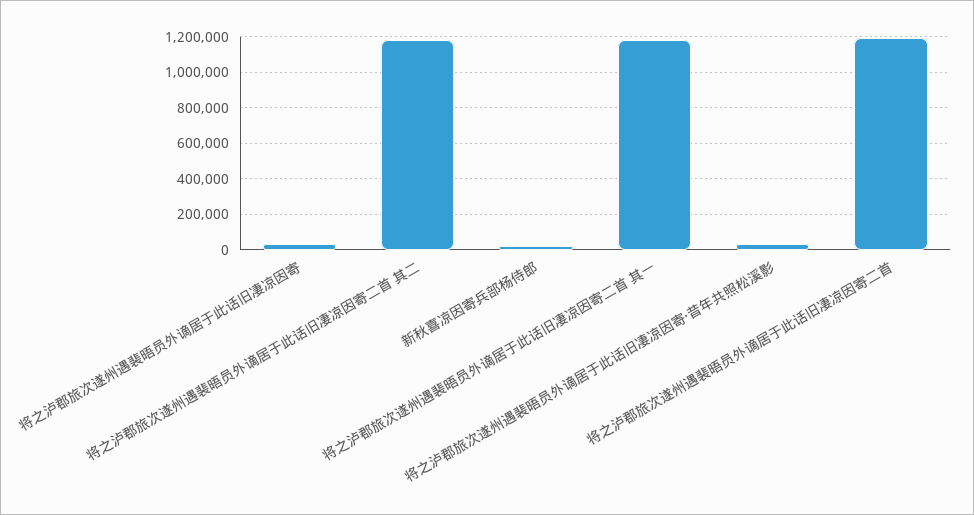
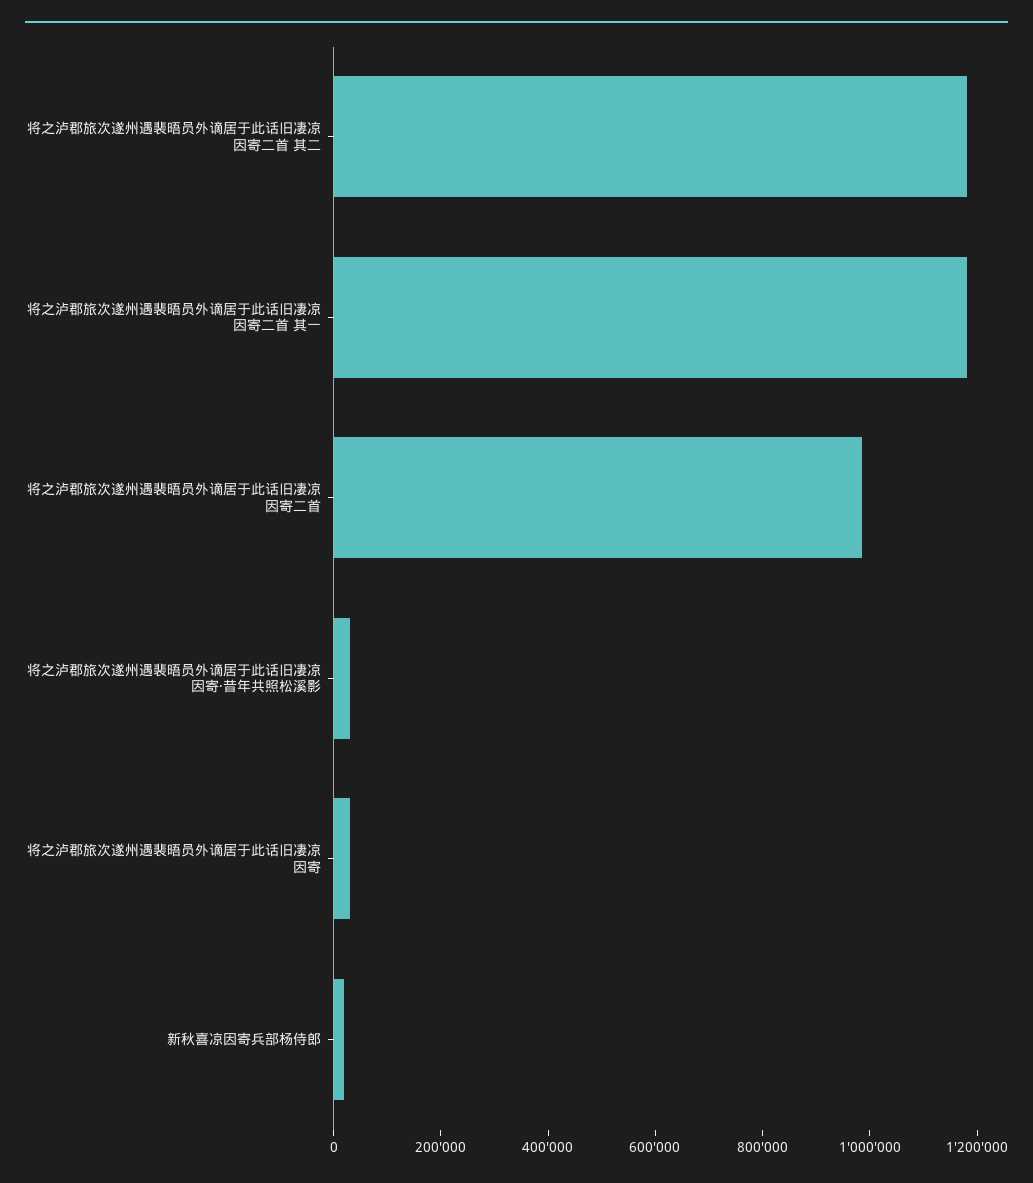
将之泸郡旅次遂州遇裴晤员外谪居于此话旧凄凉因寄二首: 1200000 -> 1000000

